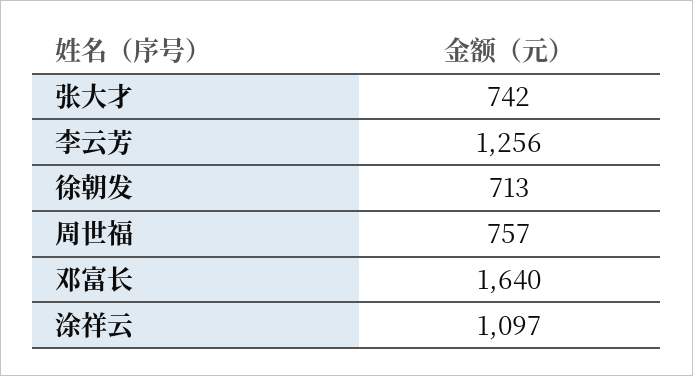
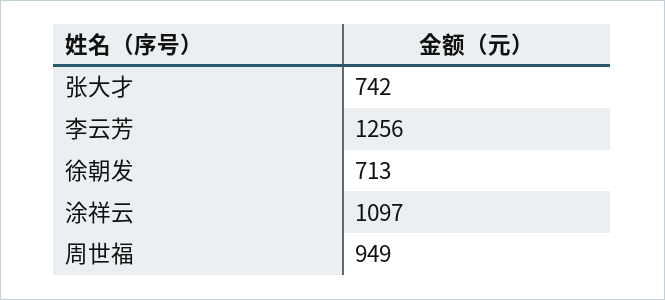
周世福: 757 -> 949
邓富长: 1640 -> none

